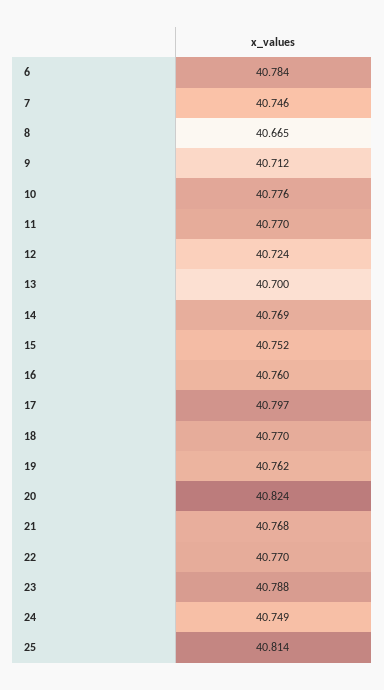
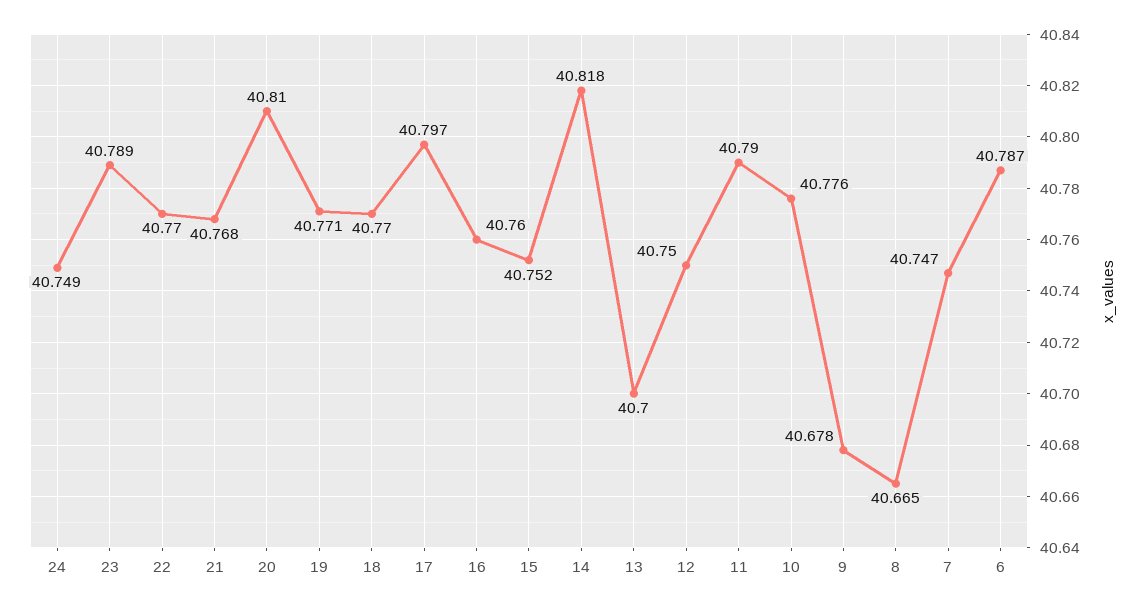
6: 40.784 -> 40.787
7: 40.746 -> 40.747
9: 40.712 -> 40.678
11: 40.77 -> 40.79
12: 40.724 -> 40.75
14: 40.769 -> 40.818
19: 40.762 -> 40.771
20: 40.824 -> 40.81
23: 40.788 -> 40.789
25: 40.814 -> none

